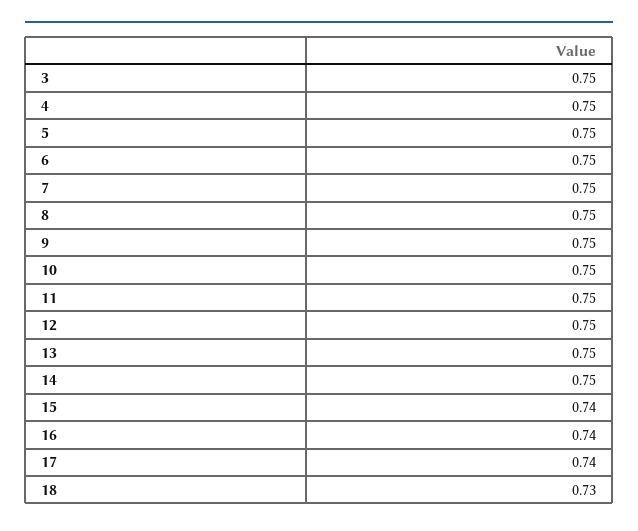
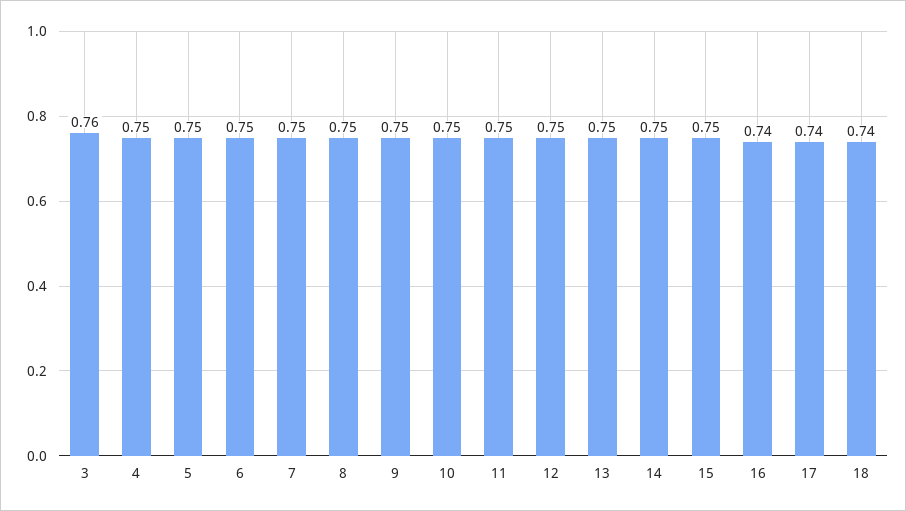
3: 0.75 -> 0.76
15: 0.74 -> 0.75
18: 0.73 -> 0.74

